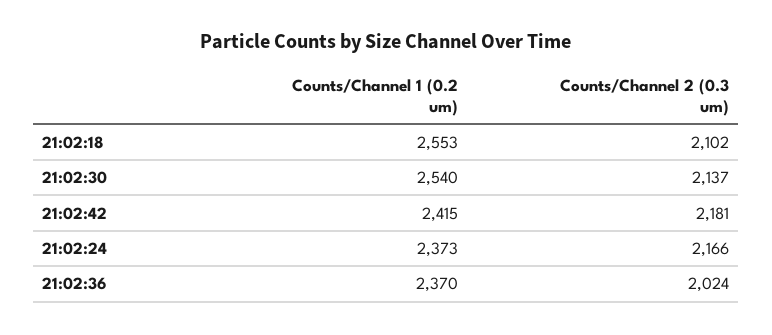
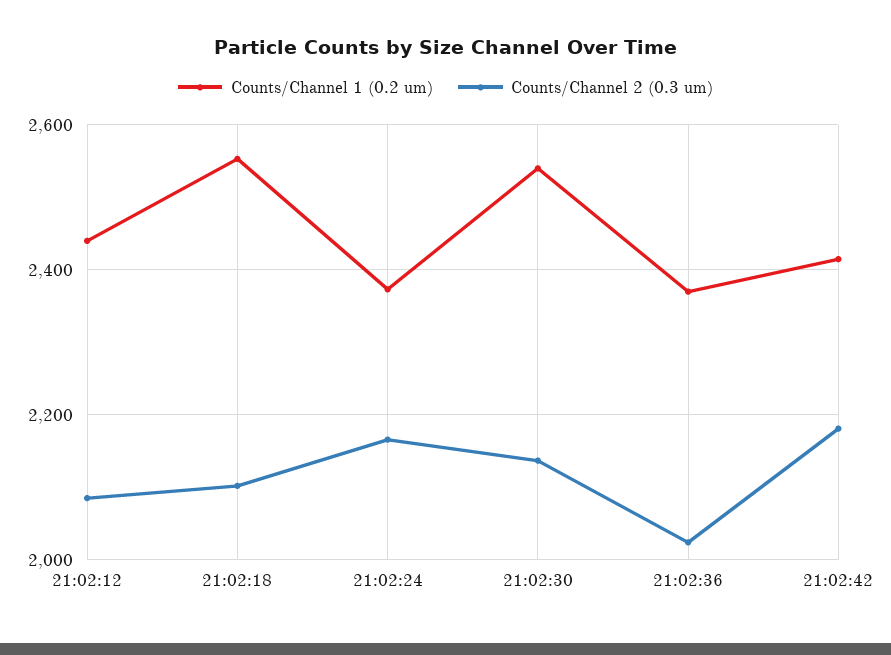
Counts/Channel 1 (0.2 um), 21:02:12: none -> 2440
Counts/Channel 2 (0.3 um), 21:02:12: none -> 2080

